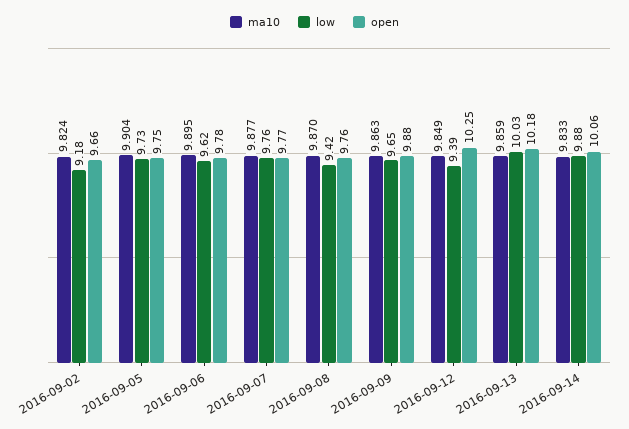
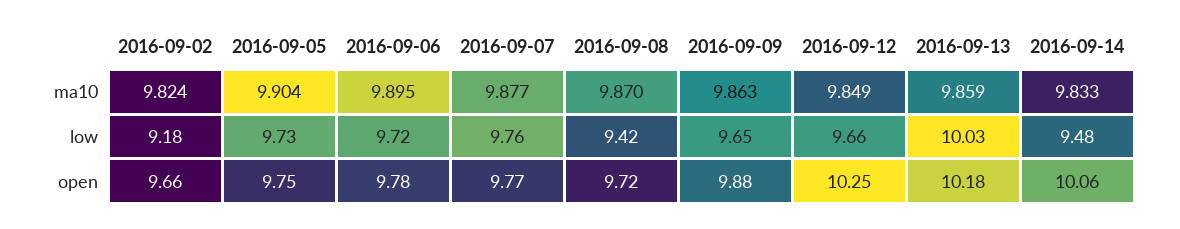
low, 2016-09-06: 9.62 -> 9.72
open, 2016-09-08: 9.76 -> 9.72
low, 2016-09-12: 9.39 -> 9.66
low, 2016-09-14: 9.88 -> 9.48

